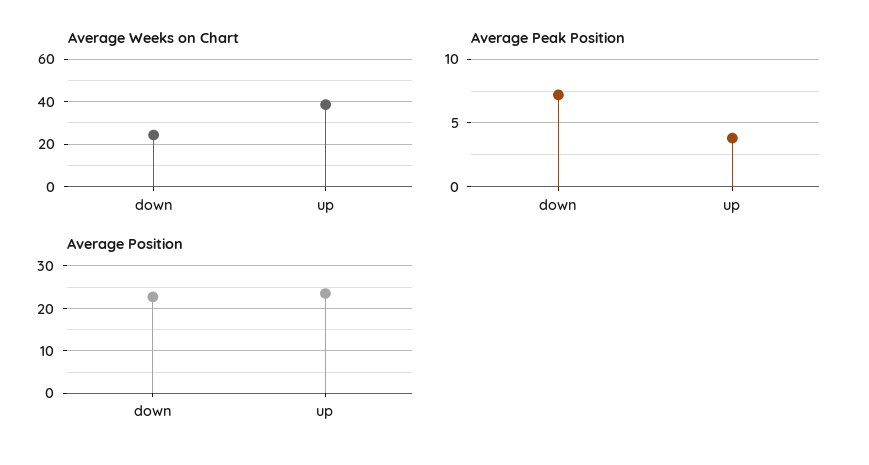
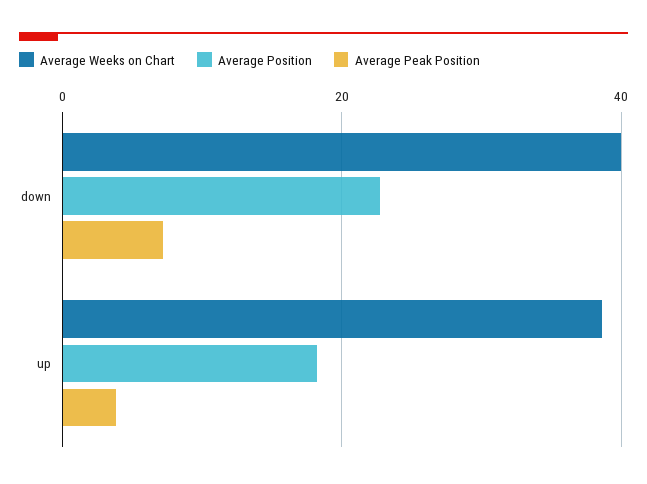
Average Weeks on Chart, down: 25 -> 40
Average Position, up: 24 -> 18

